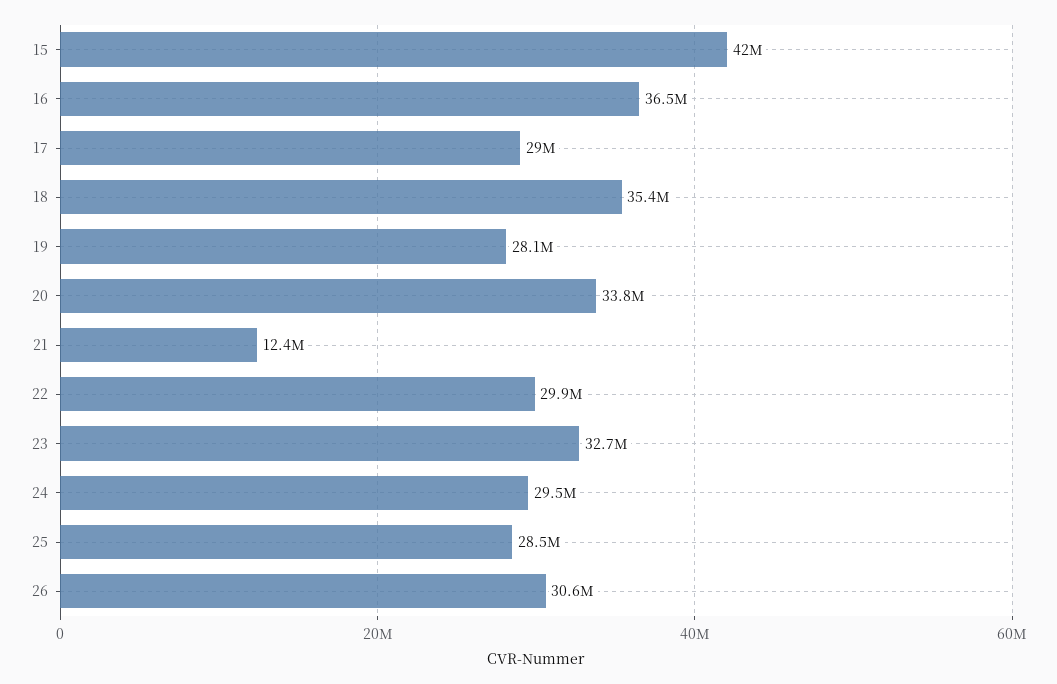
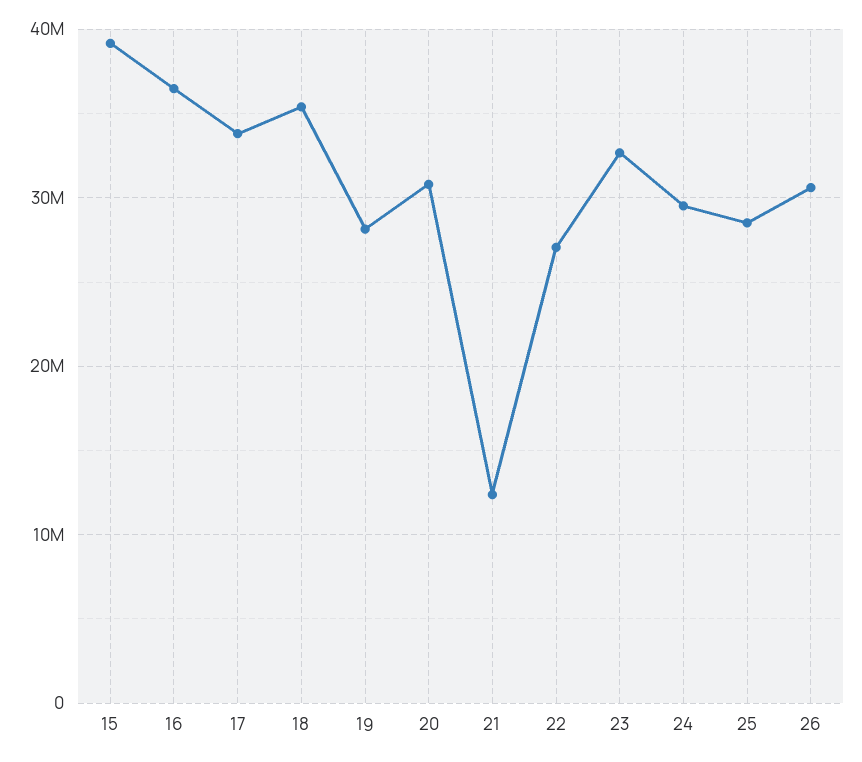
15: 42000000 -> 39000000
17: 29000000 -> 34000000
20: 33800000 -> 31000000
22: 29900000 -> 27000000

